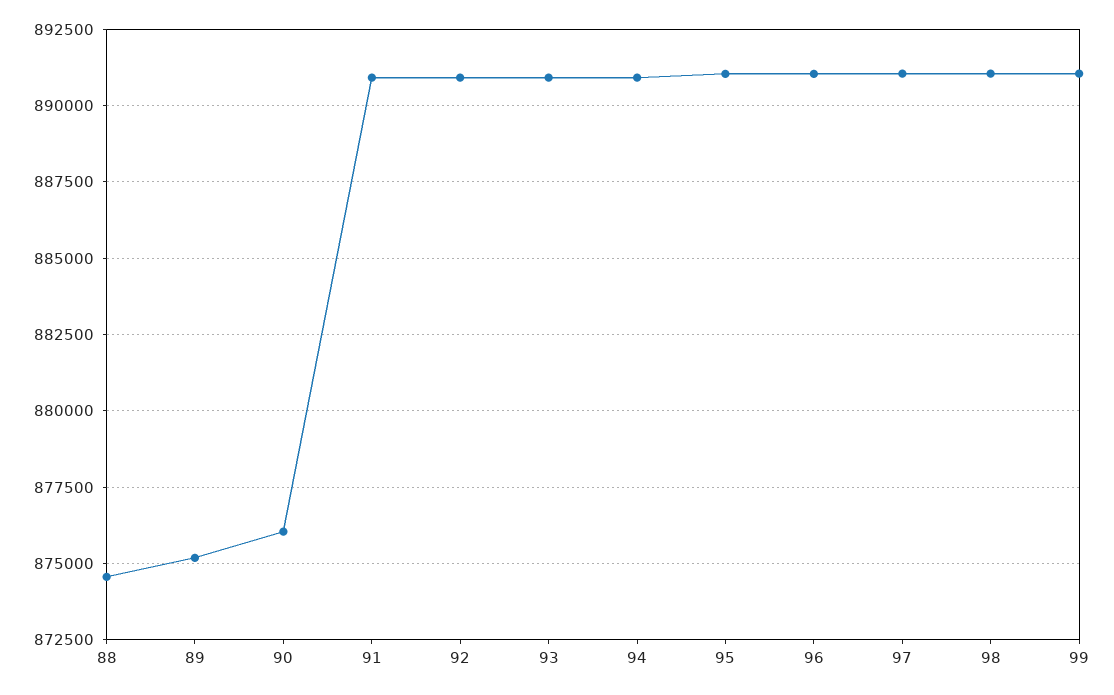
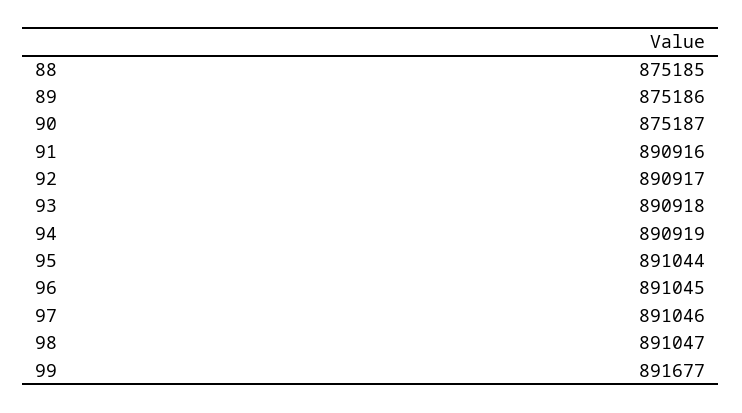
88: 874500 -> 875185
90: 876000 -> 875187
99: 891000 -> 891677

